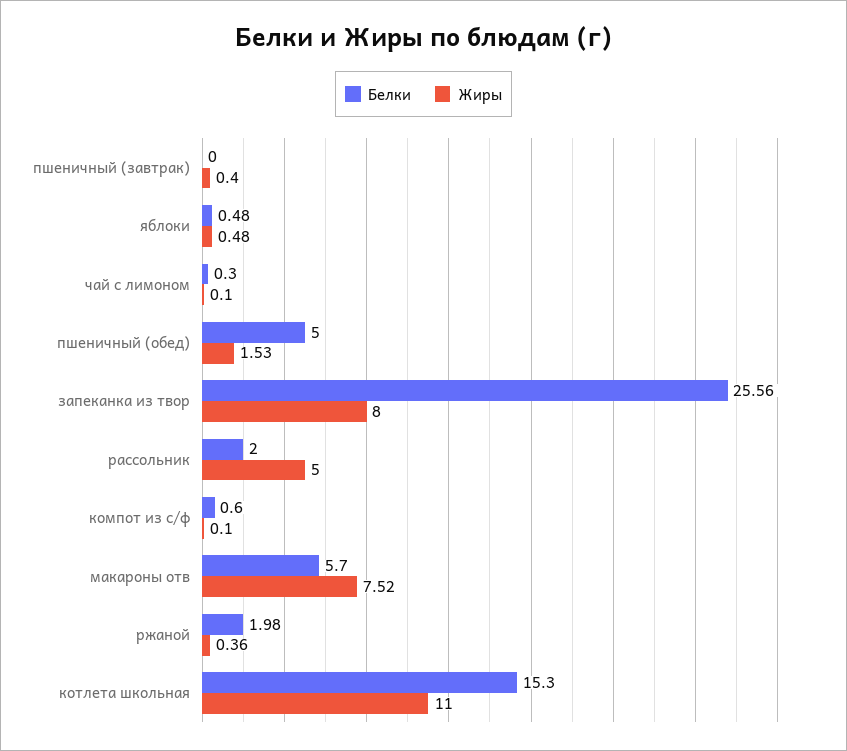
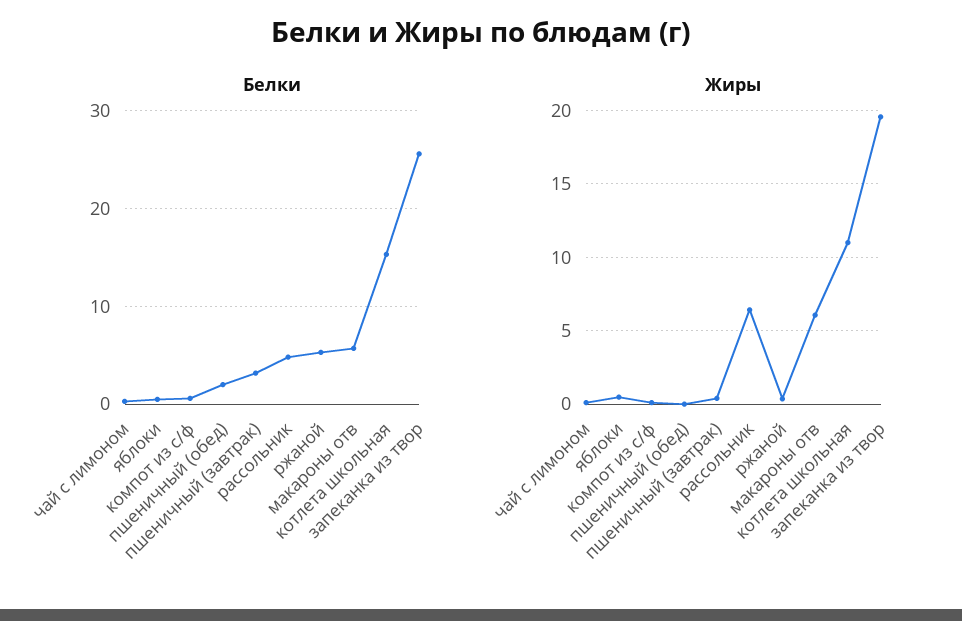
Белки, пшеничный (завтрак): 0 -> 3
Белки, пшеничный (обед): 5 -> 2
Жиры, пшеничный (обед): 1.53 -> 0
Жиры, запеканка из твор: 8 -> 19.5
Белки, рассольник: 2 -> 5
Жиры, рассольник: 5 -> 6.5
Жиры, макароны отв: 7.52 -> 6
Белки, ржаной: 1.98 -> 5

